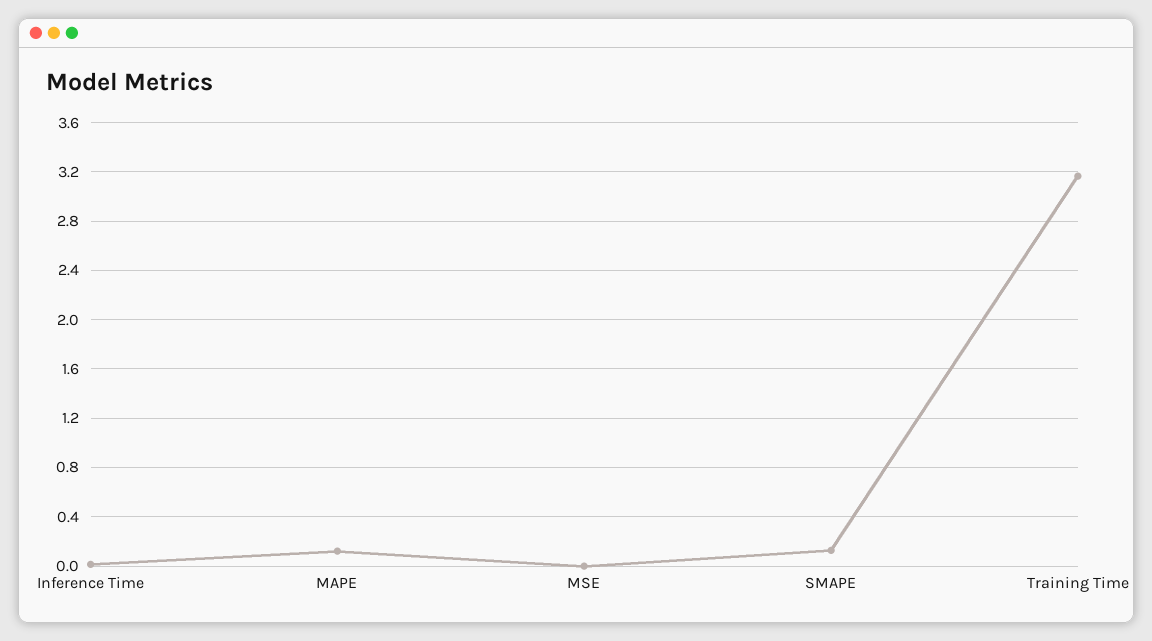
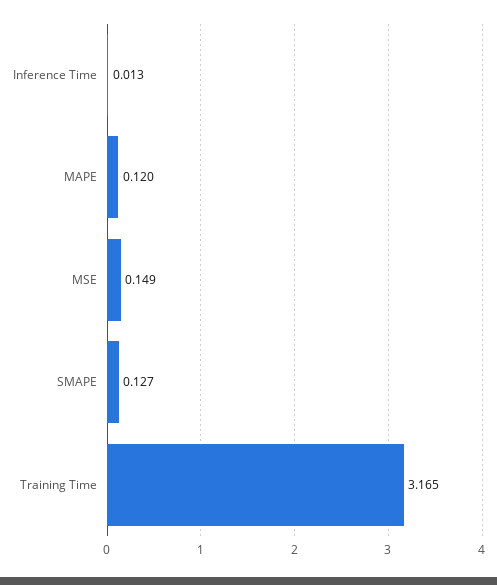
MSE: 0 -> 0.149

